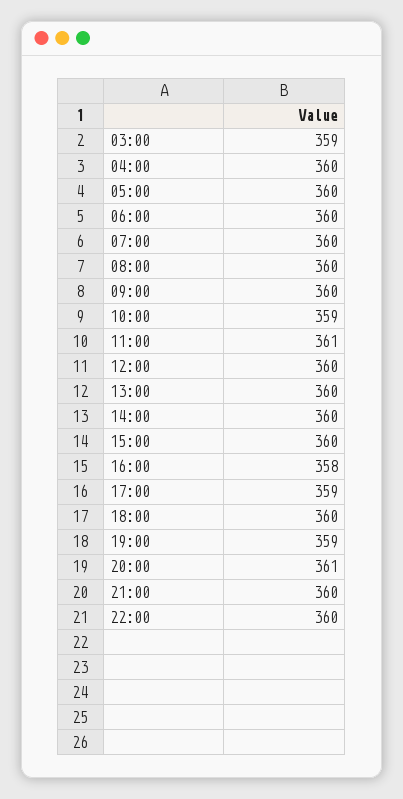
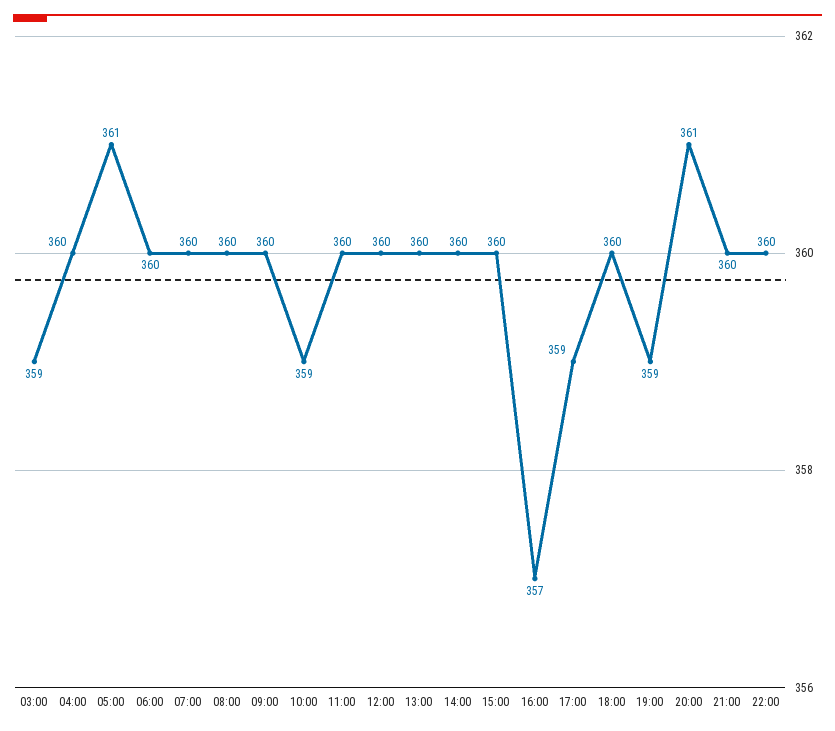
05:00: 360 -> 361
11:00: 361 -> 360
16:00: 358 -> 357

